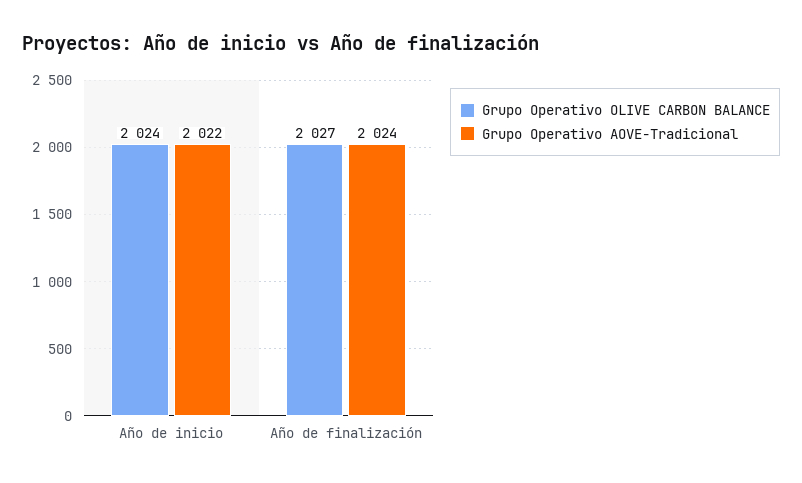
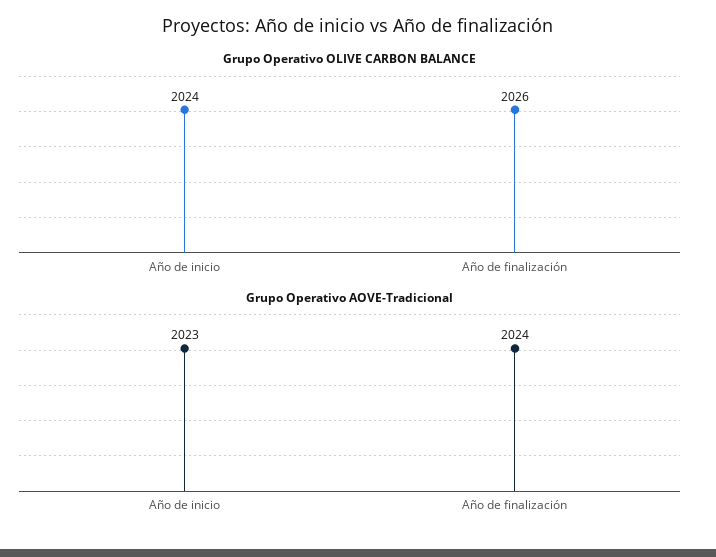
Grupo Operativo AOVE-Tradicional, Año de inicio: 2022 -> 2023
Grupo Operativo OLIVE CARBON BALANCE, Año de finalización: 2027 -> 2026

